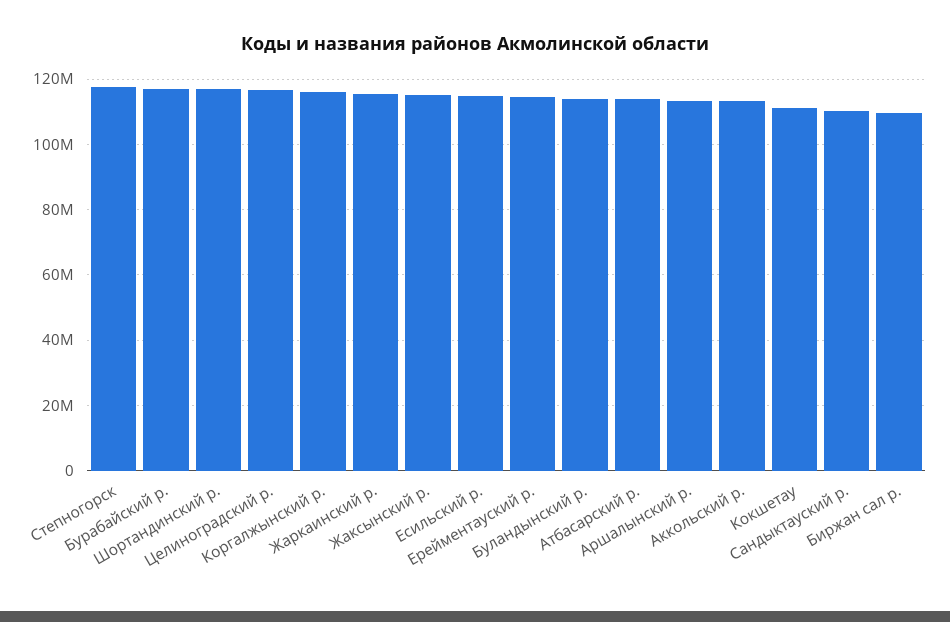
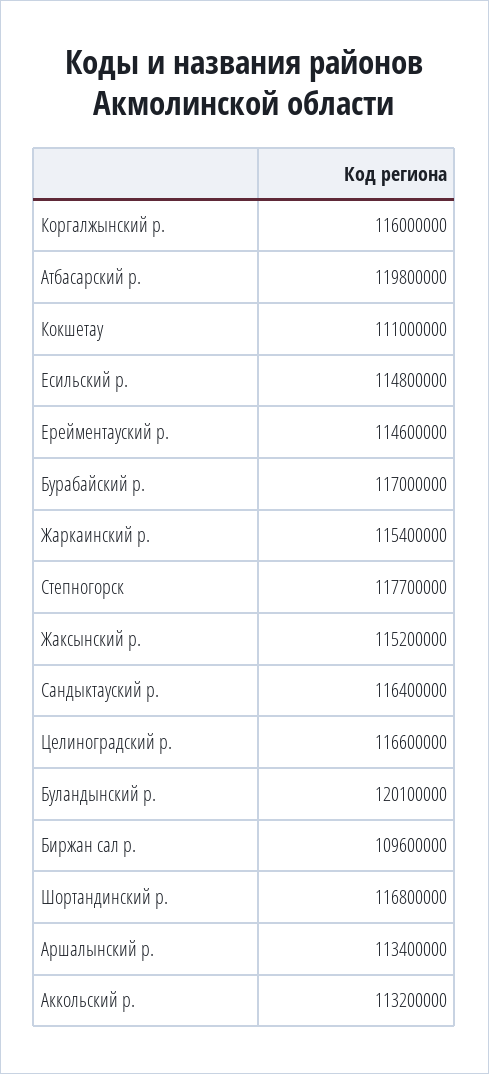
Буландынский р.: 114000000 -> 120100000
Атбасарский р.: 114000000 -> 119800000
Сандыктауский р.: 110000000 -> 116400000

